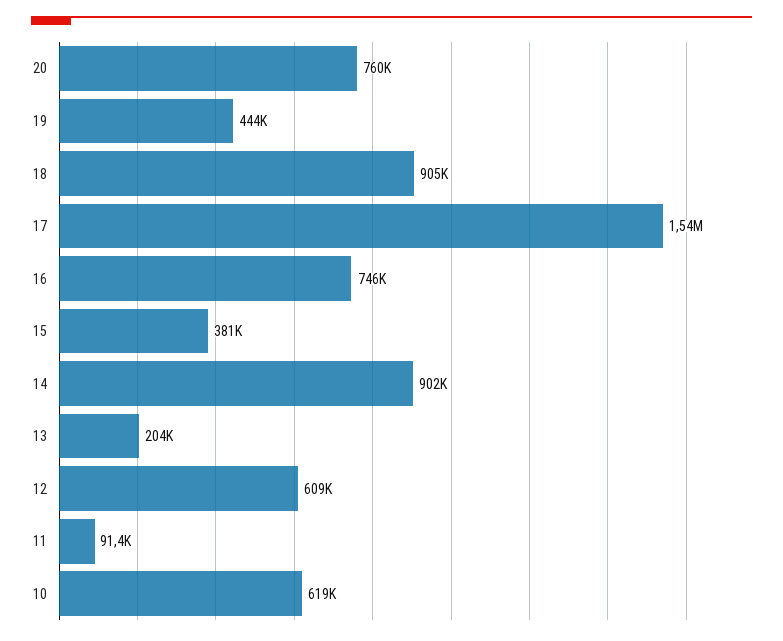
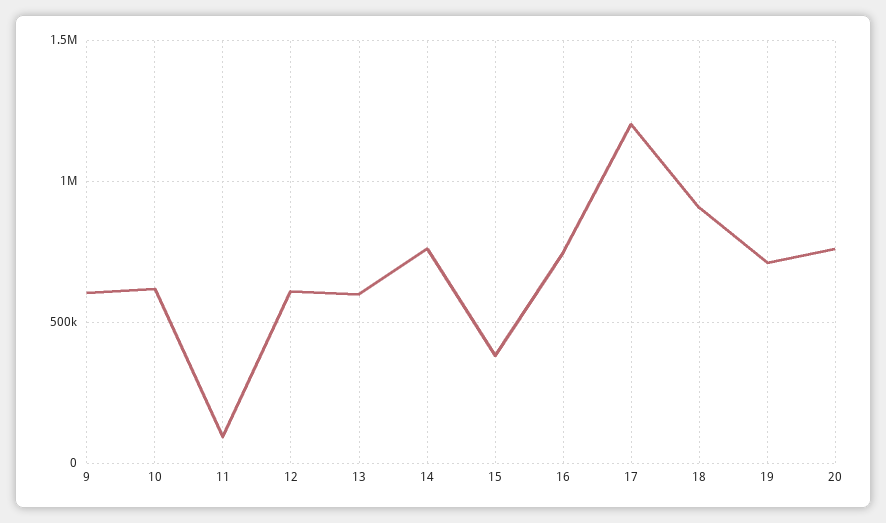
19: 444000 -> 700000
17: 1540000 -> 1200000
14: 902000 -> 750000
13: 204000 -> 600000
9: none -> 600000

